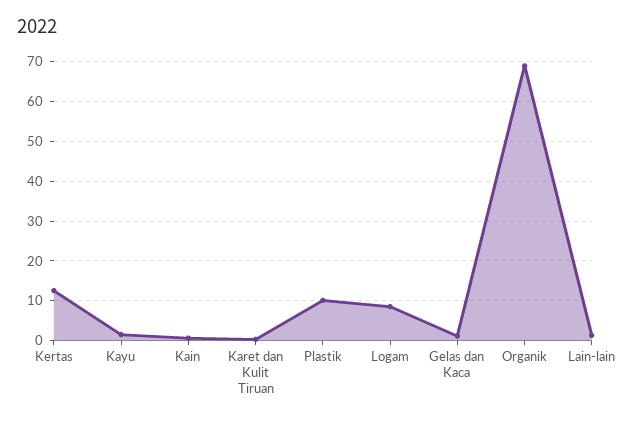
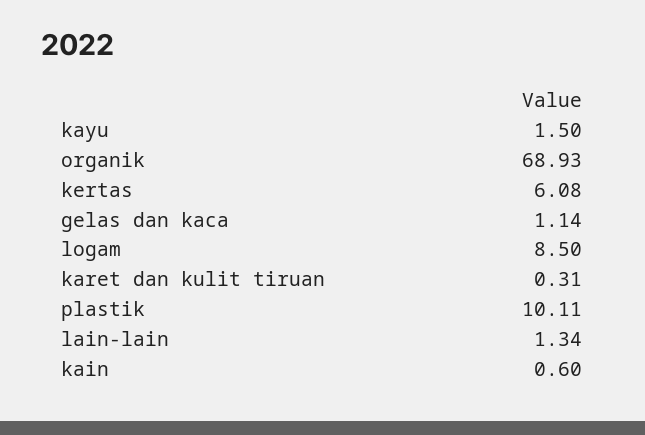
Kertas: 12 -> 6.08

